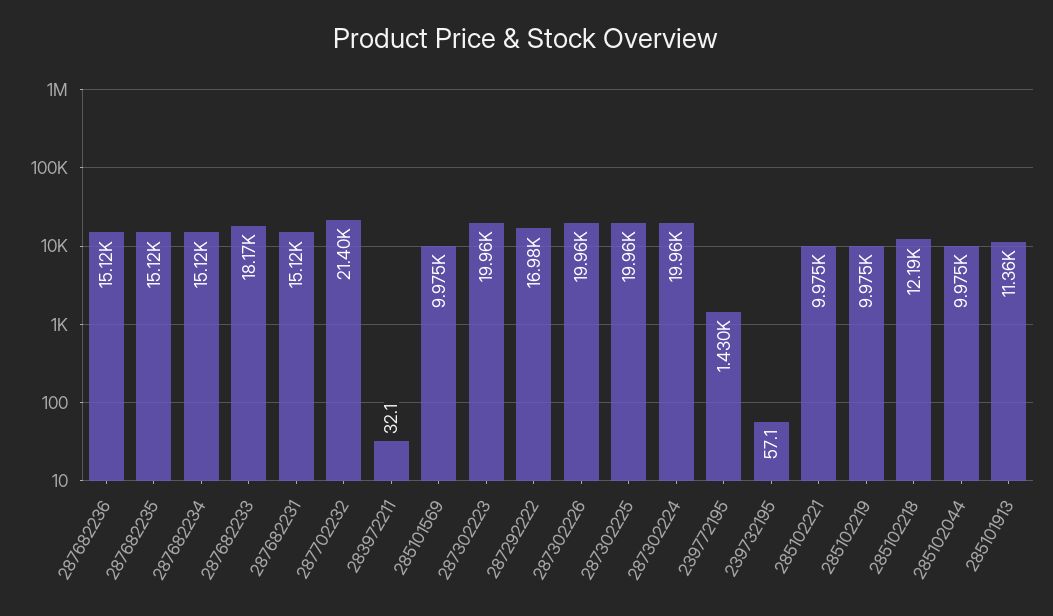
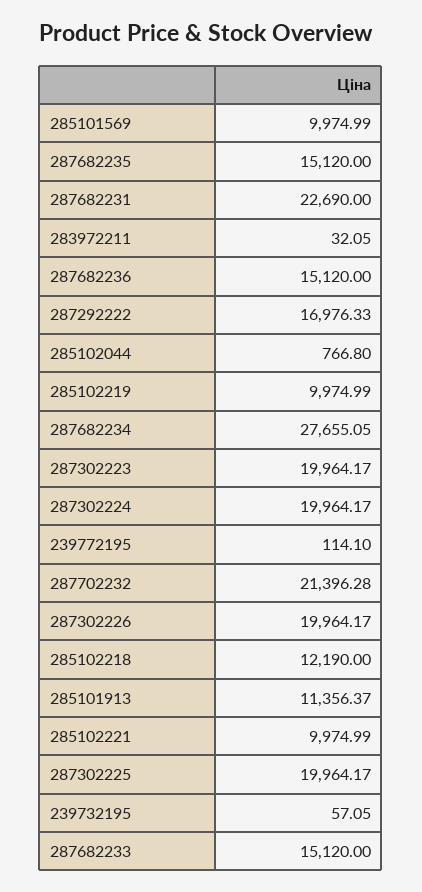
287682234: 15120 -> 27655.05
287682233: 18170 -> 15120
287682231: 15120 -> 22690
239772195: 1430 -> 114.1
285102044: 9975 -> 766.8

